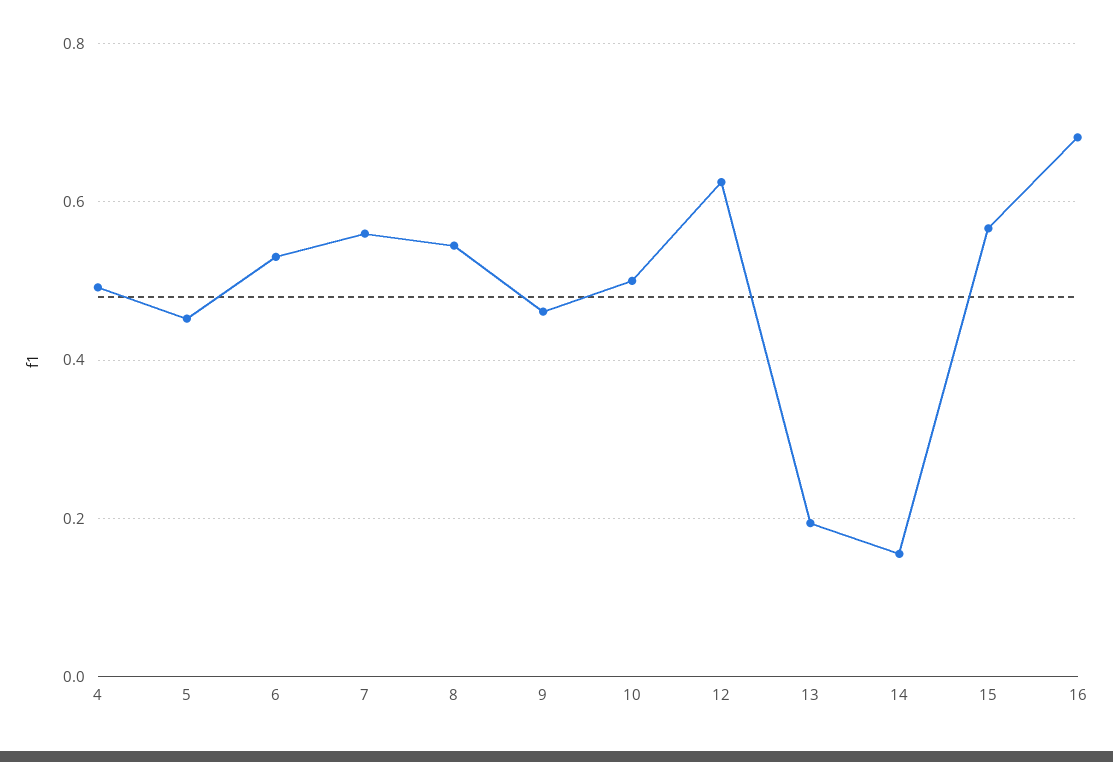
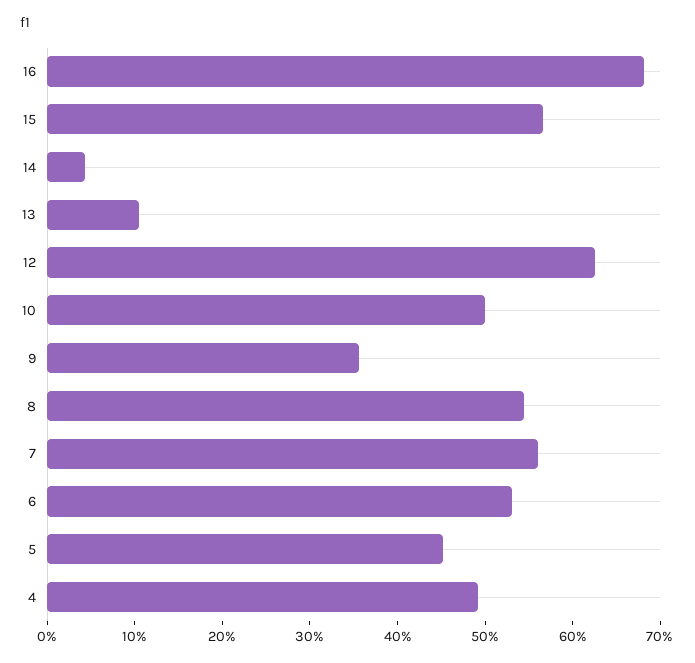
9: 0.46 -> 0.36
13: 0.2 -> 0.1
14: 0.16 -> 0.04

